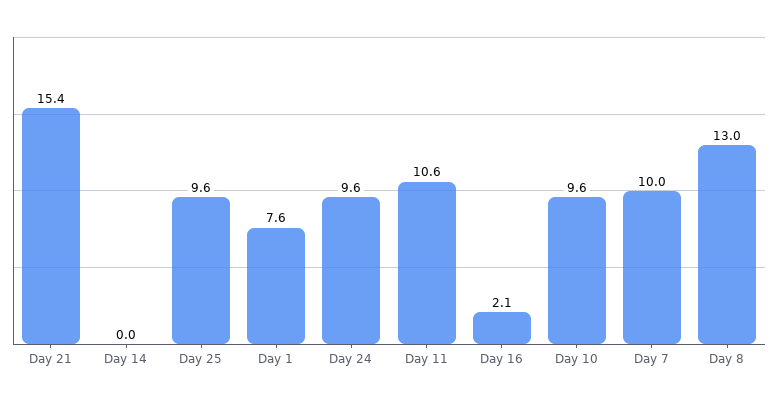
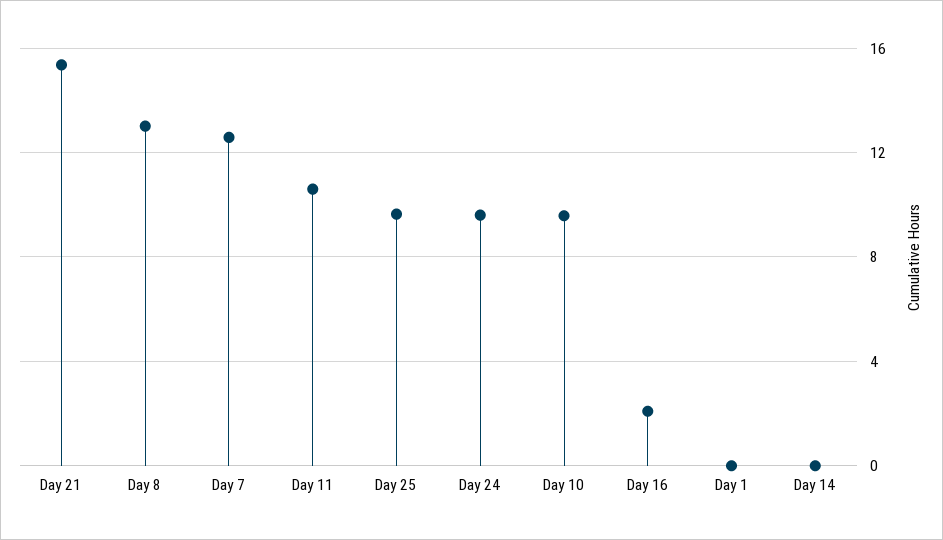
Day 1: 7.6 -> 0
Day 7: 10 -> 12.5

